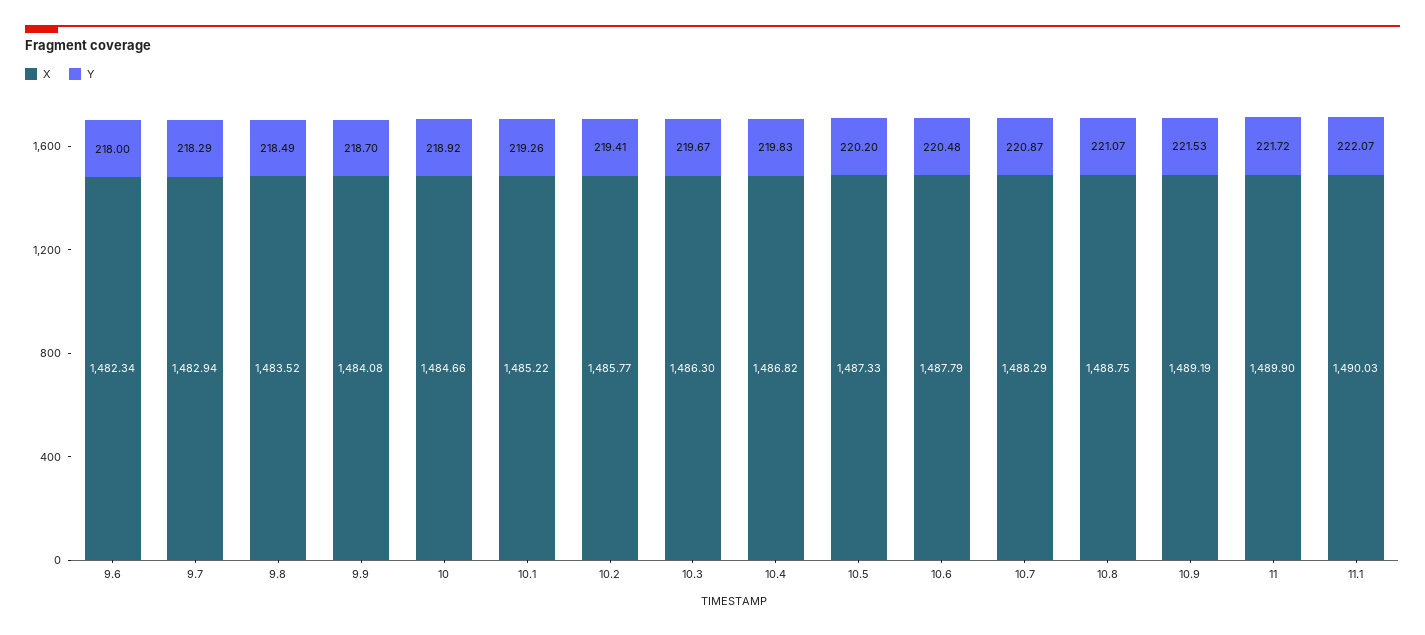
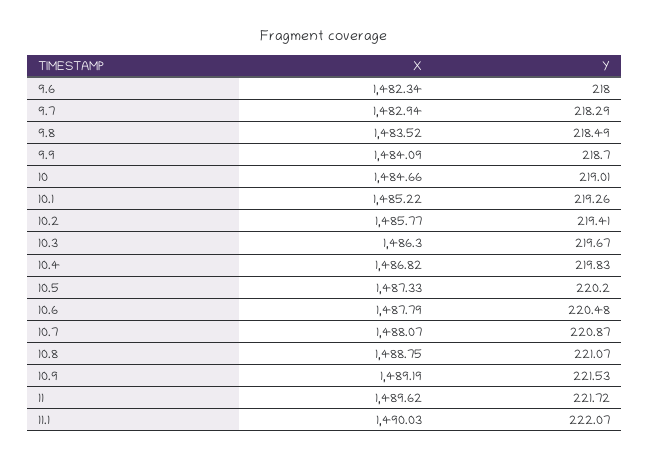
X, 9.9: 1484.08 -> 1484.09
Y, 10: 218.92 -> 219.01
X, 10.7: 1488.29 -> 1488.07
X, 11: 1489.9 -> 1489.62

